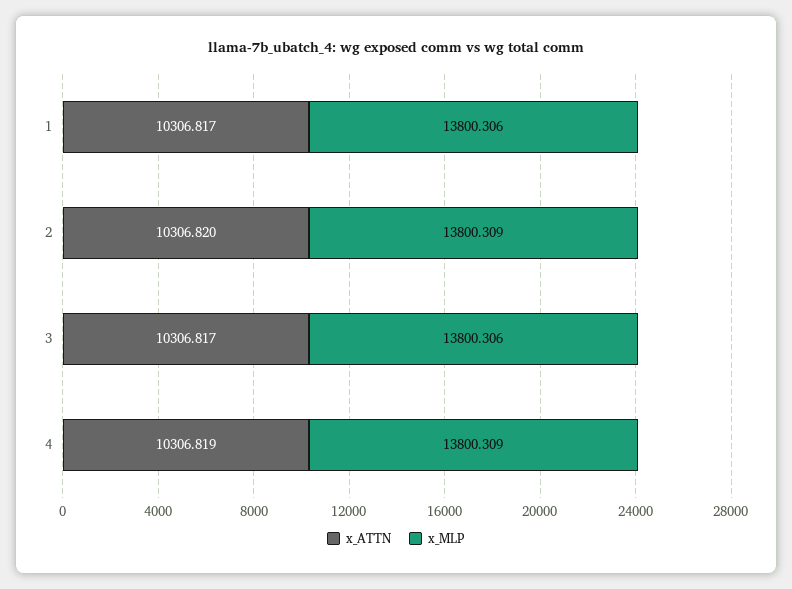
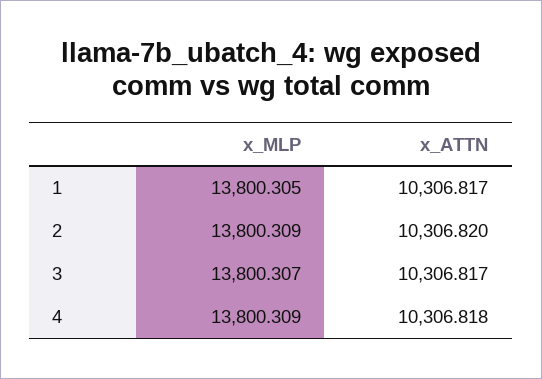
x_MLP, 1: 13800.306 -> 13800.305
x_MLP, 3: 13800.306 -> 13800.307
x_ATTN, 4: 10306.819 -> 10306.818

